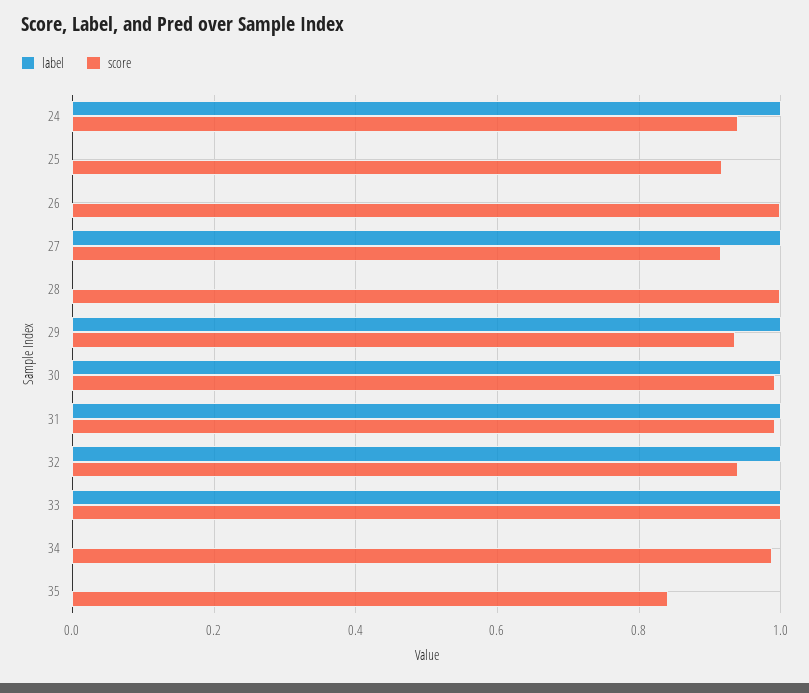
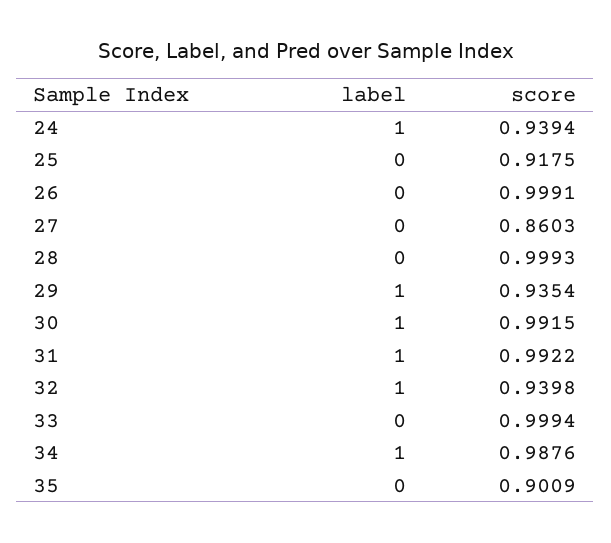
label, 27: 1 -> 0
score, 27: 0.92 -> 0.8603
label, 33: 1 -> 0
label, 34: 0 -> 1
score, 35: 0.84 -> 0.9009

